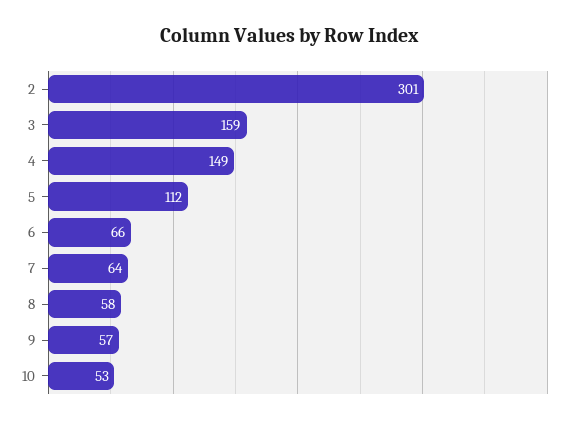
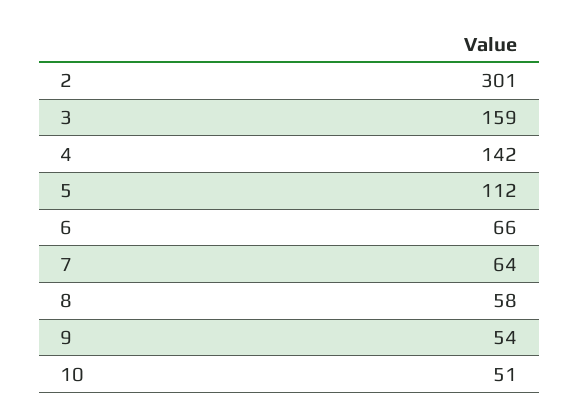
4: 149 -> 142
9: 57 -> 54
10: 53 -> 51

